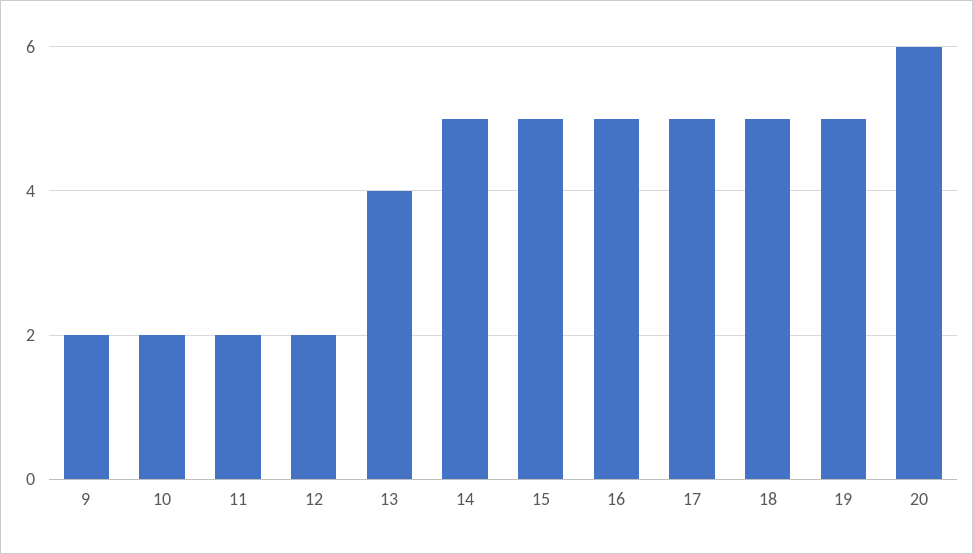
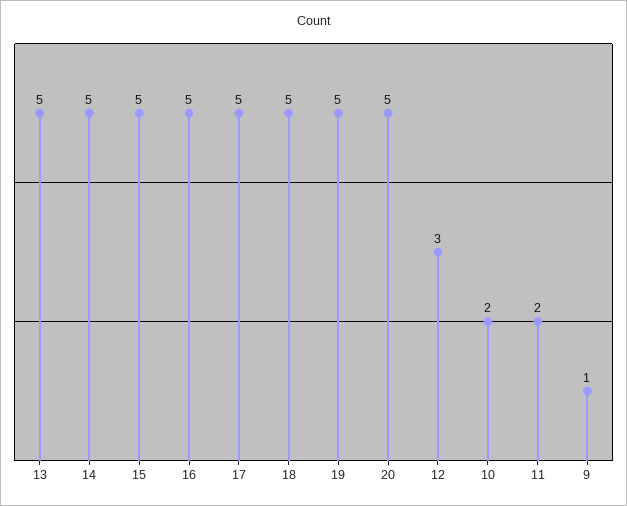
9: 2 -> 1
12: 2 -> 3
13: 4 -> 5
20: 6 -> 5

